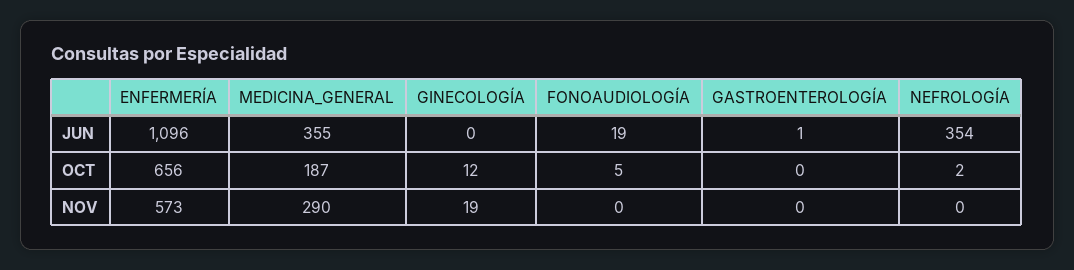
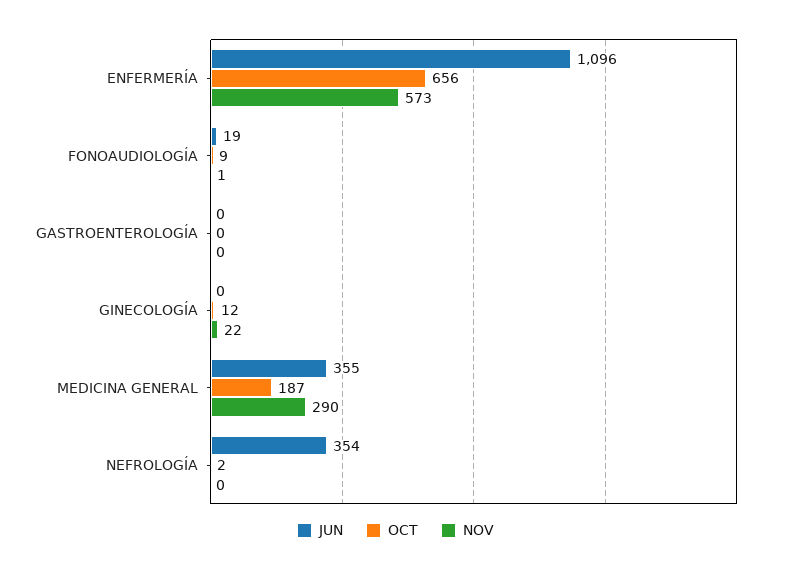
JUN, GASTROENTEROLOGÍA: 1 -> 0
OCT, FONOAUDIOLOGÍA: 5 -> 9
NOV, GINECOLOGÍA: 19 -> 22
NOV, FONOAUDIOLOGÍA: 0 -> 1

